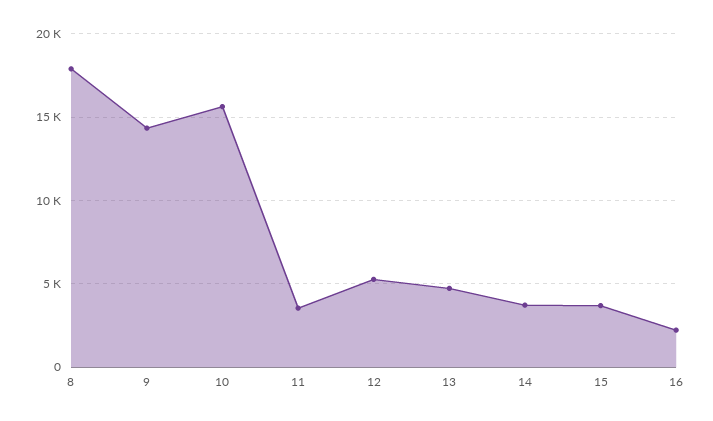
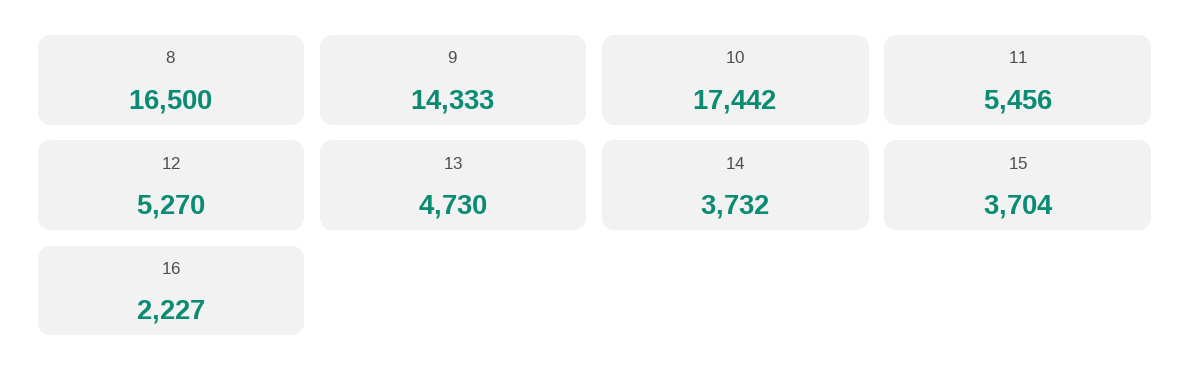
8: 18000 -> 16500
10: 15500 -> 17442
11: 3500 -> 5456

